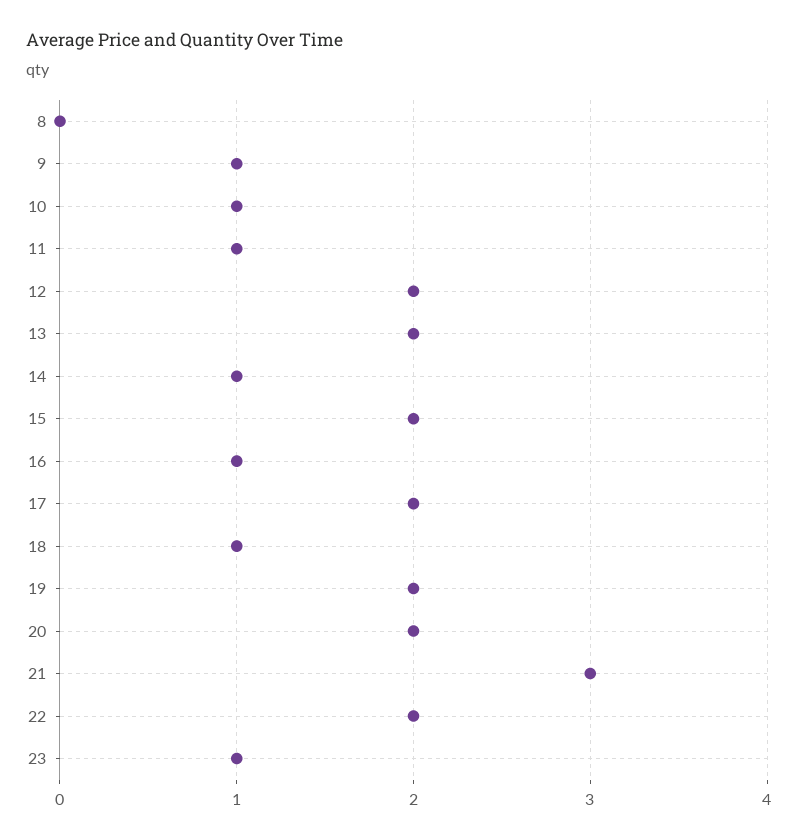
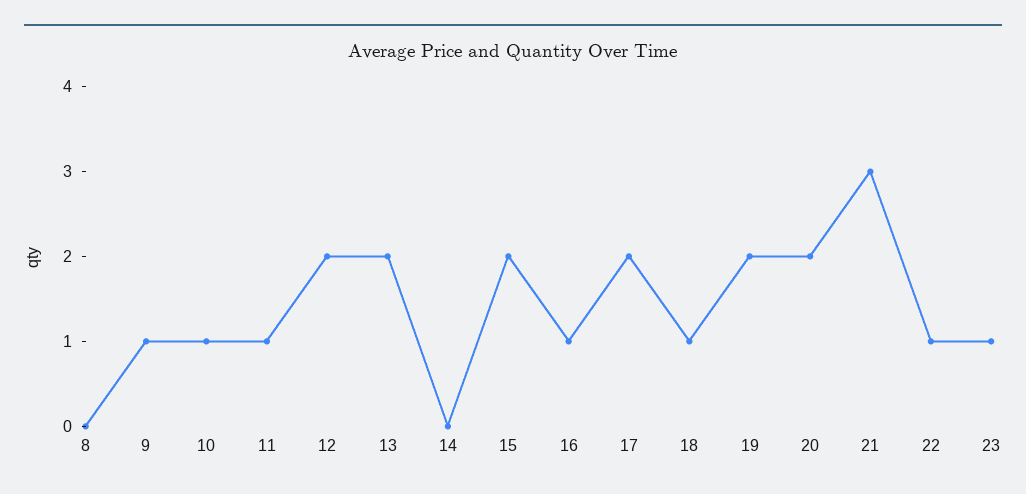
14: 1 -> 0
22: 2 -> 1

